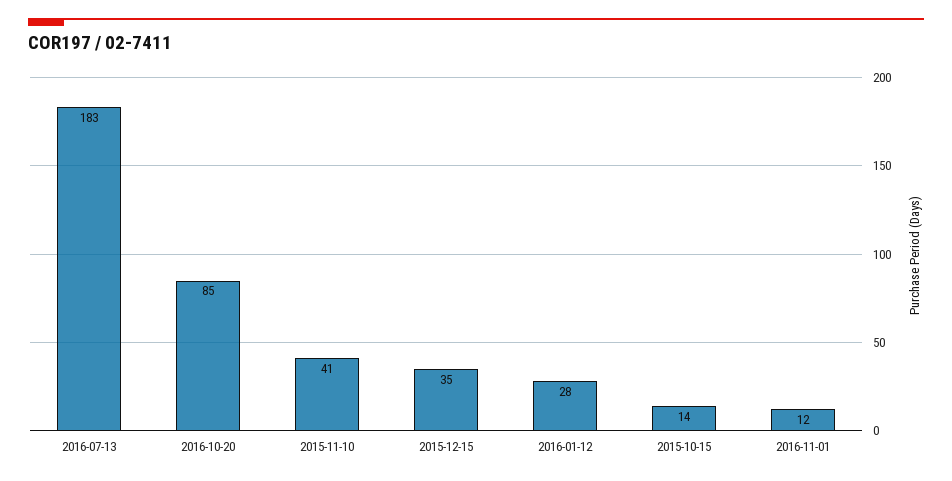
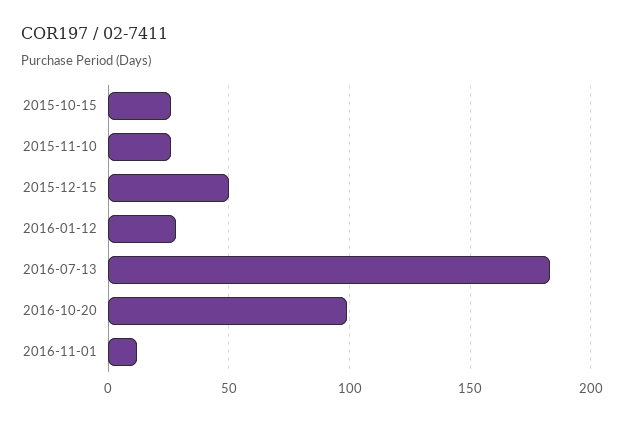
2016-10-20: 85 -> 100
2015-11-10: 41 -> 25
2015-12-15: 35 -> 50
2015-10-15: 14 -> 25

